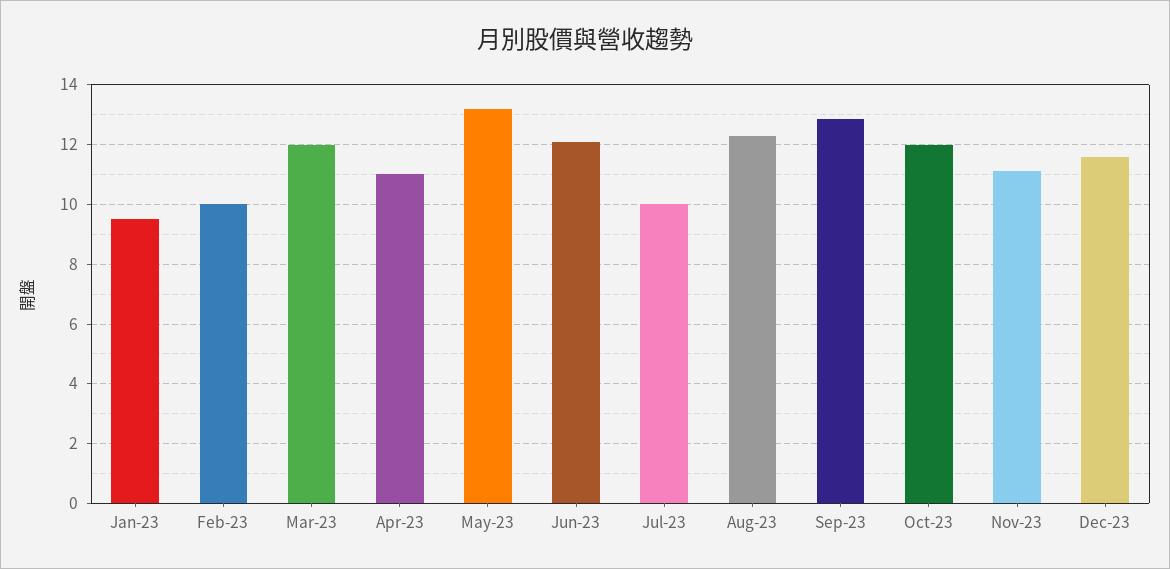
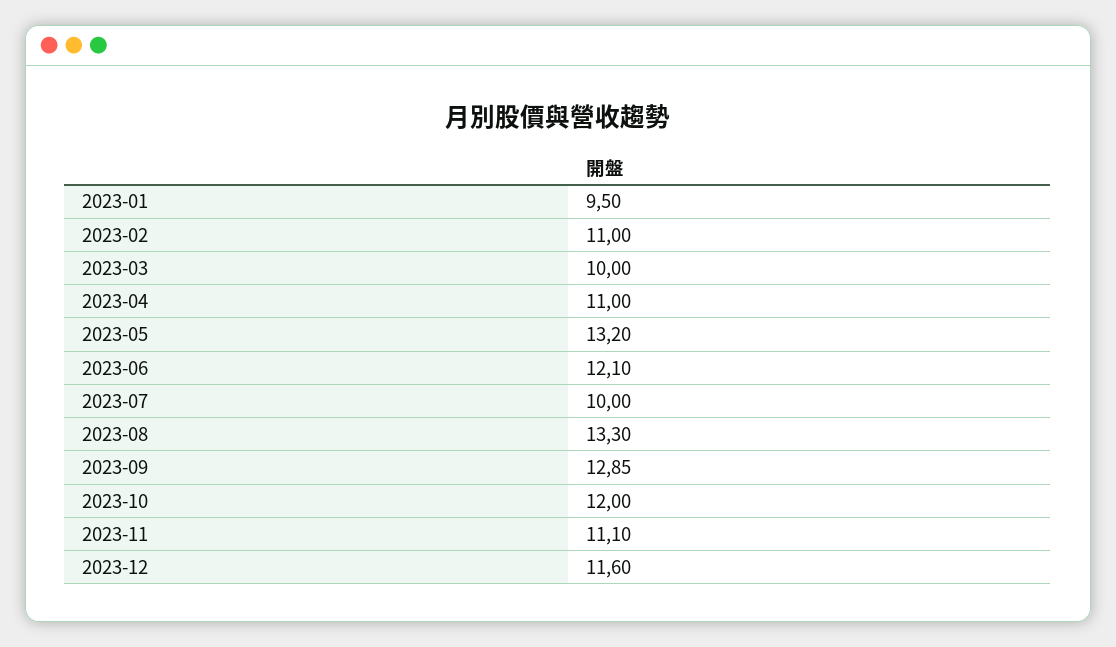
Feb-23: 10 -> 11
Mar-23: 12 -> 10
Aug-23: 12.25 -> 13.3

